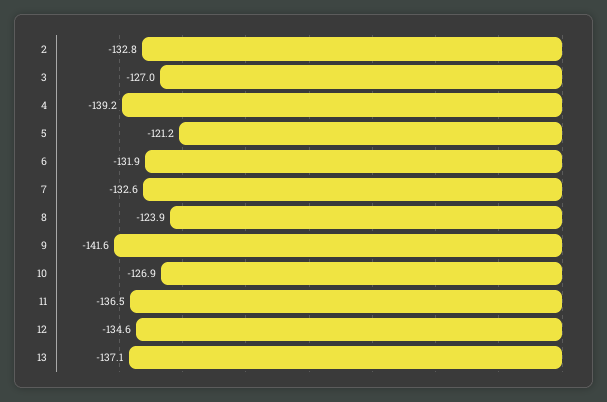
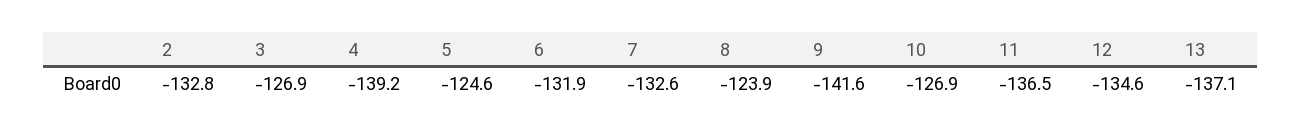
3: -127 -> -126.9
5: -121.2 -> -124.6

